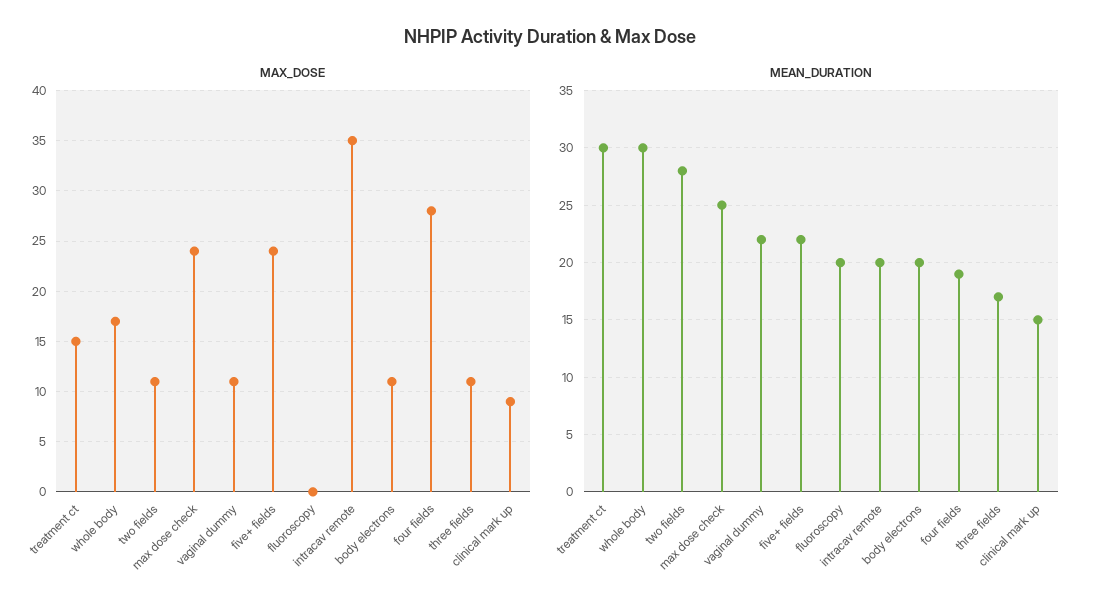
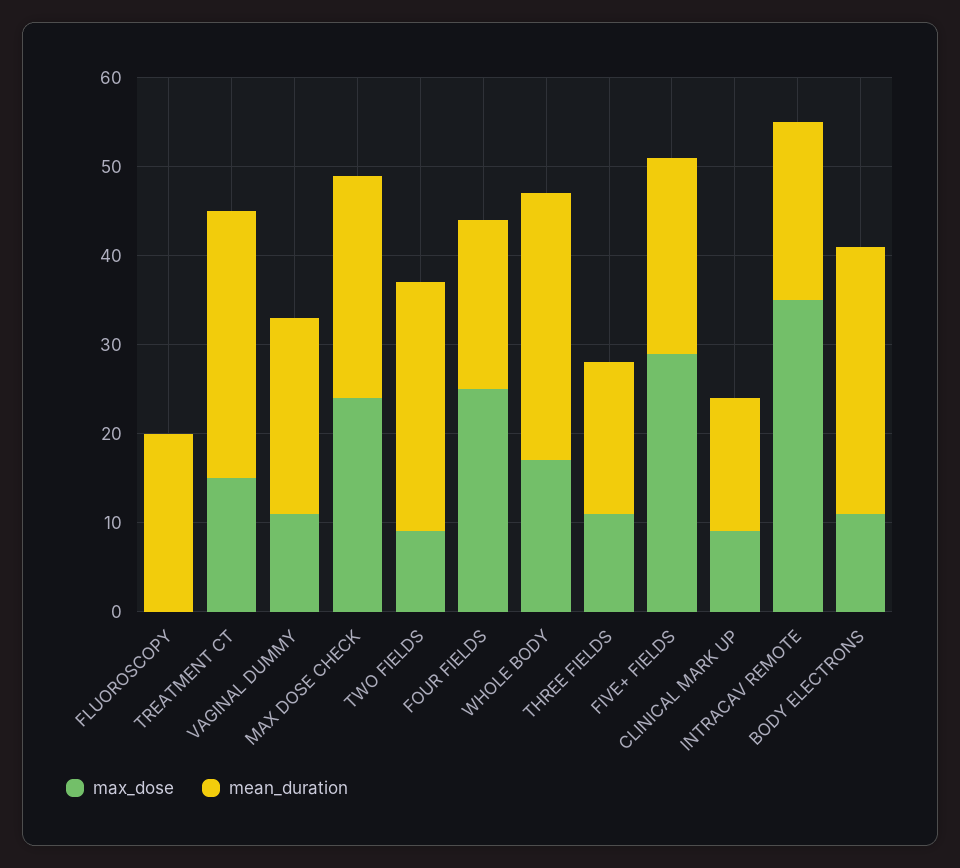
MAX_DOSE, two fields: 11 -> 9
MAX_DOSE, five+ fields: 24 -> 29
MAX_DOSE, four fields: 28 -> 25
MEAN_DURATION, body electrons: 20 -> 30

